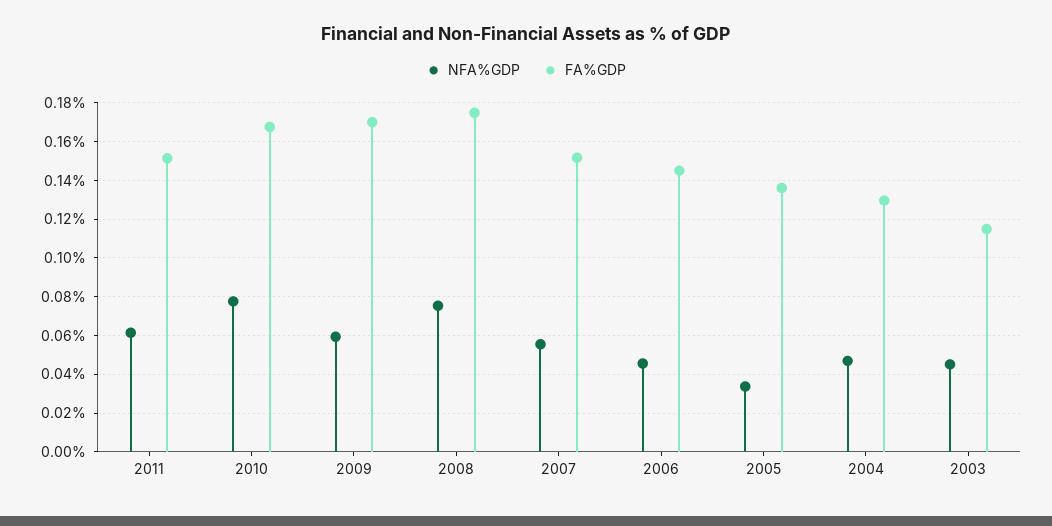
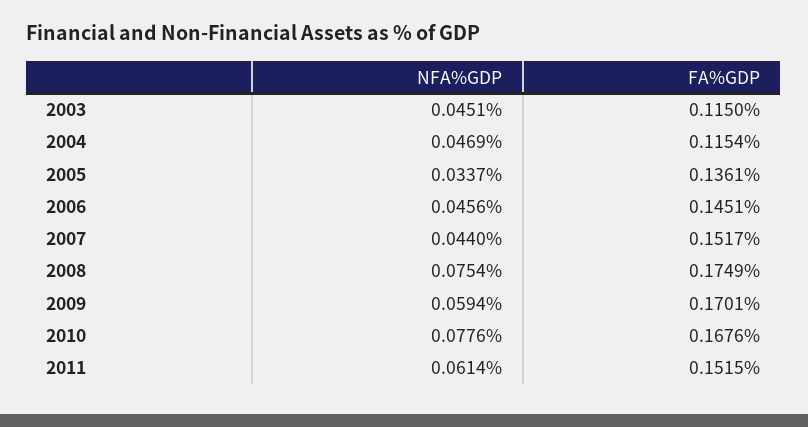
NFA%GDP, 2007: 0.055 -> 0.044
FA%GDP, 2004: 0.13 -> 0.1154

